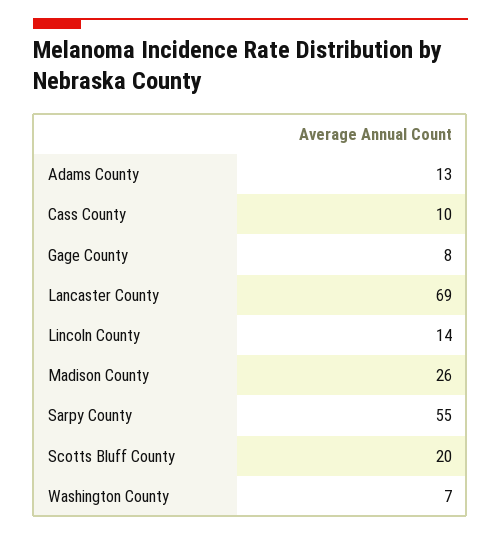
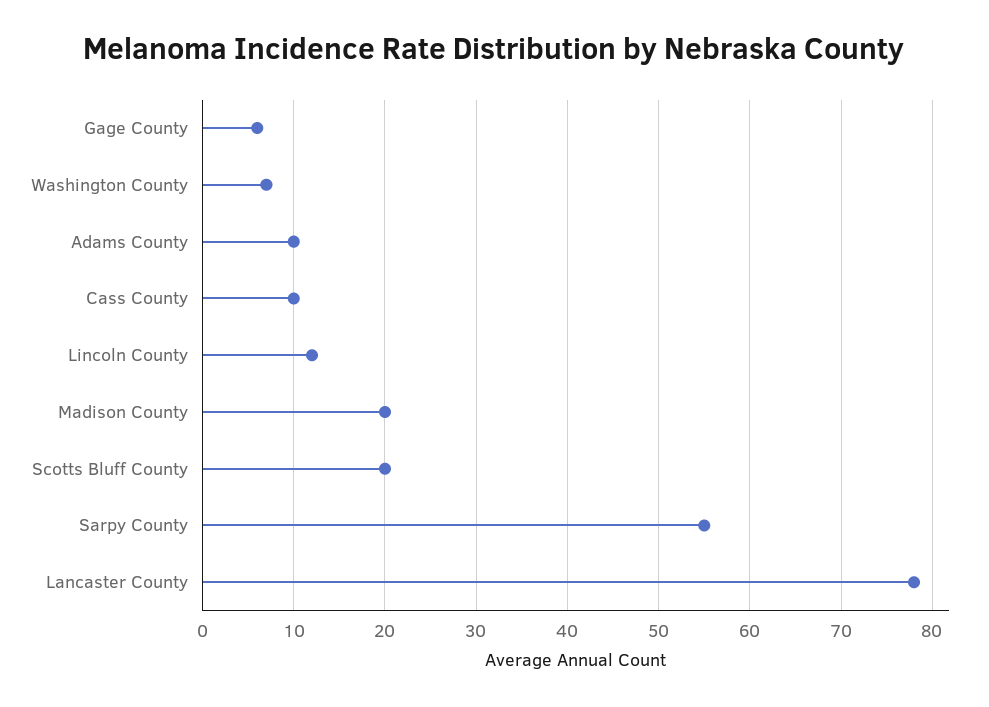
Adams County: 13 -> 10
Gage County: 8 -> 6
Lancaster County: 69 -> 78
Lincoln County: 14 -> 12
Madison County: 26 -> 20

